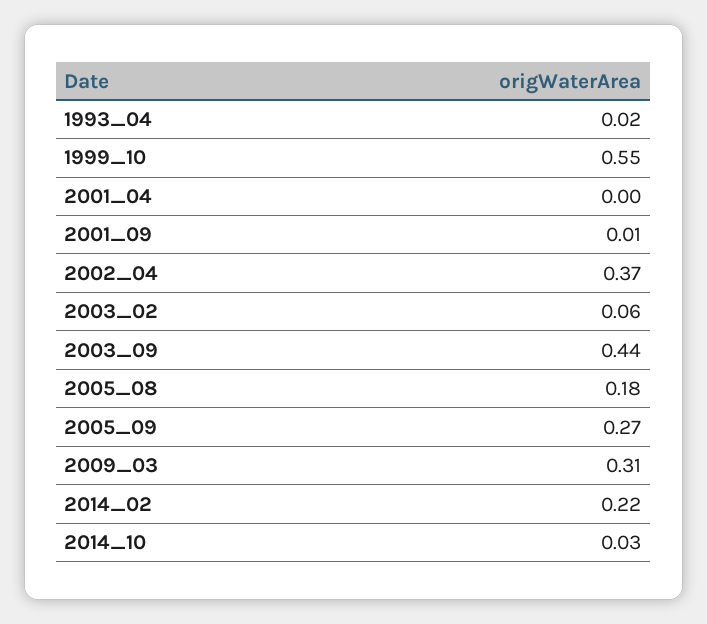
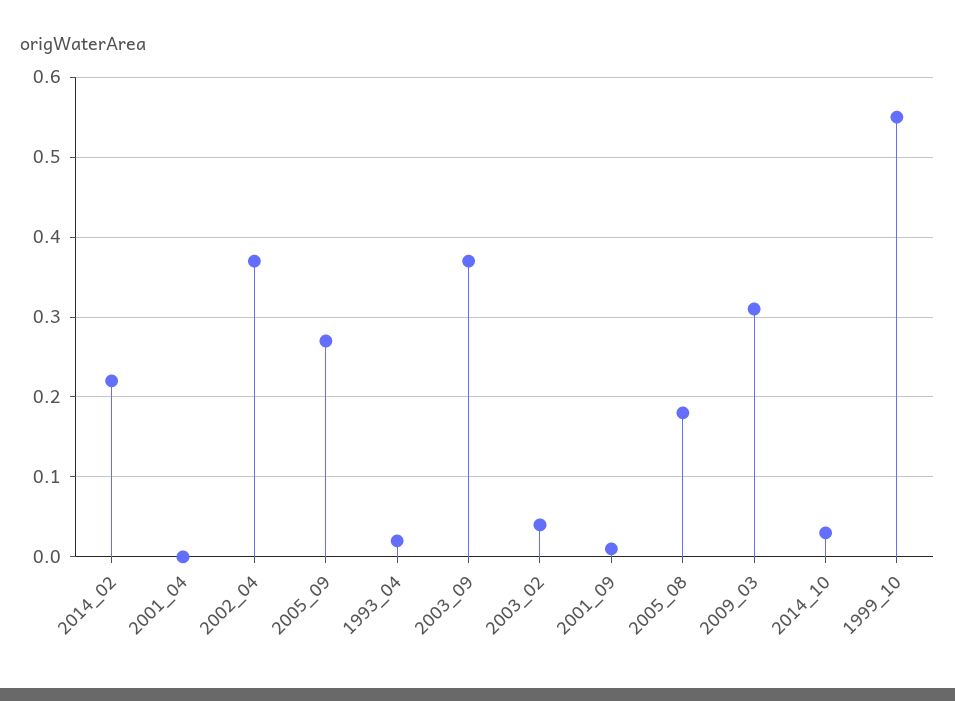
2003_02: 0.06 -> 0.04
2003_09: 0.44 -> 0.37

